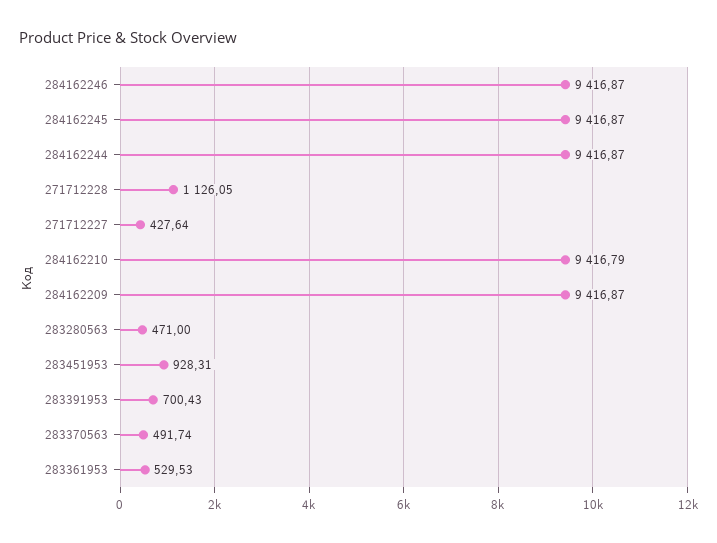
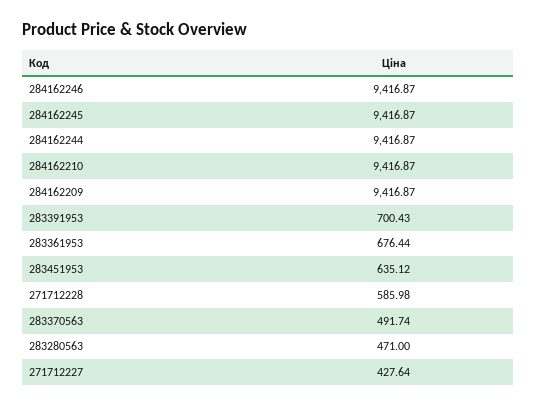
271712228: 1126.05 -> 585.98
284162210: 9416.79 -> 9416.87
283451953: 928.31 -> 635.12
283361953: 529.53 -> 676.44

